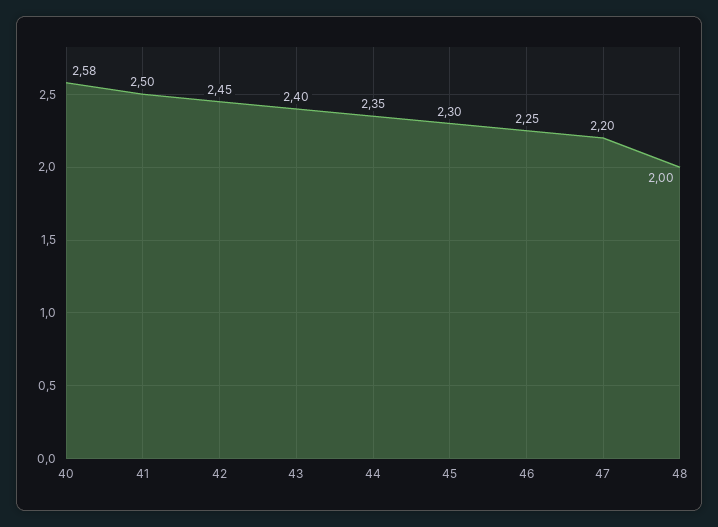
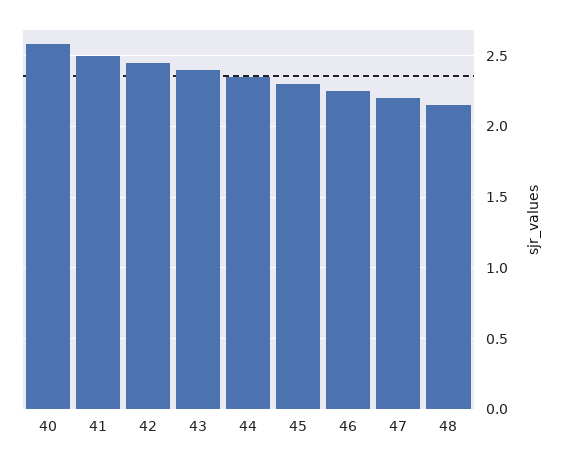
48: 2 -> 2.15

